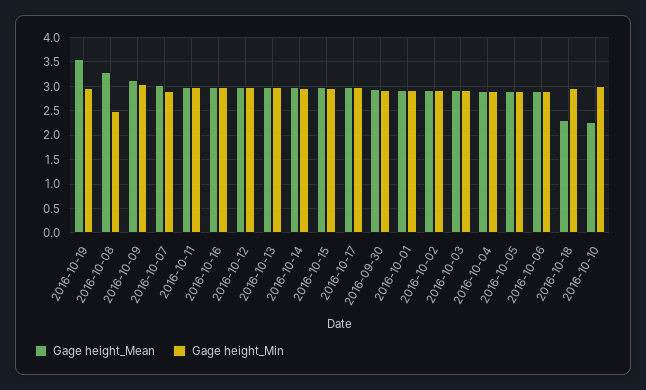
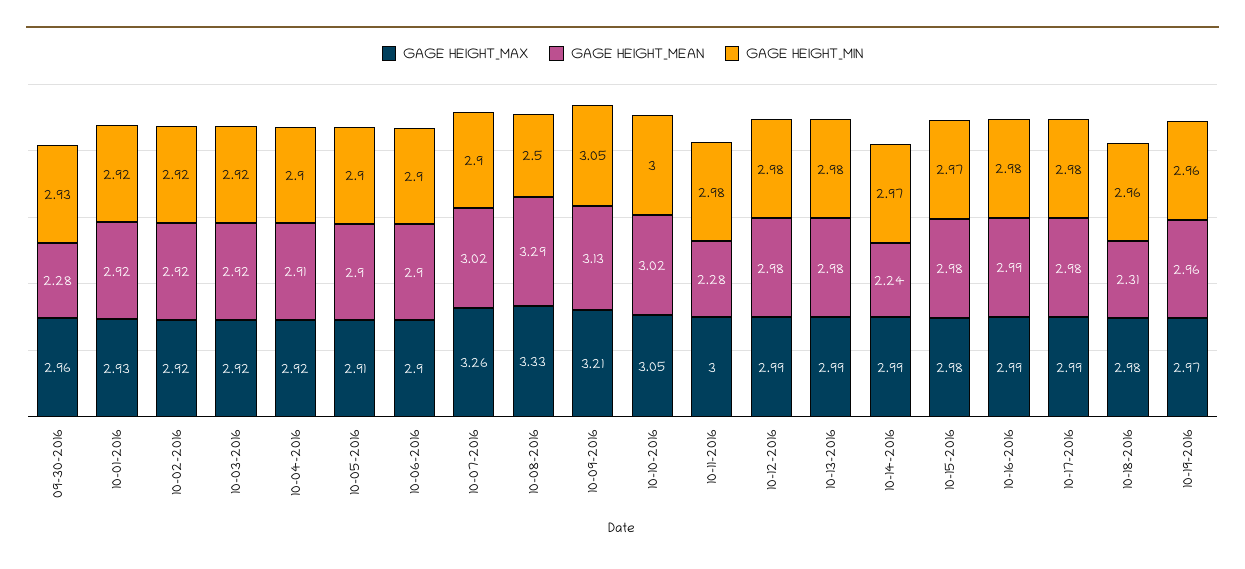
Gage height_Mean, 2016-10-19: 3.5 -> 2.96
Gage height_Mean, 2016-10-11: 3 -> 2.28
Gage height_Mean, 2016-10-14: 3 -> 2.24
Gage height_Mean, 2016-09-30: 3 -> 2.28
Gage height_Mean, 2016-10-10: 2.25 -> 3.02
GAGE HEIGHT_MAX, 2016-09-30: none -> 2.96
GAGE HEIGHT_MAX, 2016-10-01: none -> 2.93
GAGE HEIGHT_MAX, 2016-10-02: none -> 2.92
GAGE HEIGHT_MAX, 2016-10-03: none -> 2.92
GAGE HEIGHT_MAX, 2016-10-04: none -> 2.92
GAGE HEIGHT_MAX, 2016-10-05: none -> 2.91
GAGE HEIGHT_MAX, 2016-10-06: none -> 2.9
GAGE HEIGHT_MAX, 2016-10-07: none -> 3.26
GAGE HEIGHT_MAX, 2016-10-08: none -> 3.33
GAGE HEIGHT_MAX, 2016-10-09: none -> 3.21
GAGE HEIGHT_MAX, 2016-10-10: none -> 3.05
GAGE HEIGHT_MAX, 2016-10-11: none -> 3
GAGE HEIGHT_MAX, 2016-10-12: none -> 2.99
GAGE HEIGHT_MAX, 2016-10-13: none -> 2.99
GAGE HEIGHT_MAX, 2016-10-14: none -> 2.99
GAGE HEIGHT_MAX, 2016-10-15: none -> 2.98
GAGE HEIGHT_MAX, 2016-10-16: none -> 2.99
GAGE HEIGHT_MAX, 2016-10-17: none -> 2.99
GAGE HEIGHT_MAX, 2016-10-18: none -> 2.98
GAGE HEIGHT_MAX, 2016-10-19: none -> 2.97

